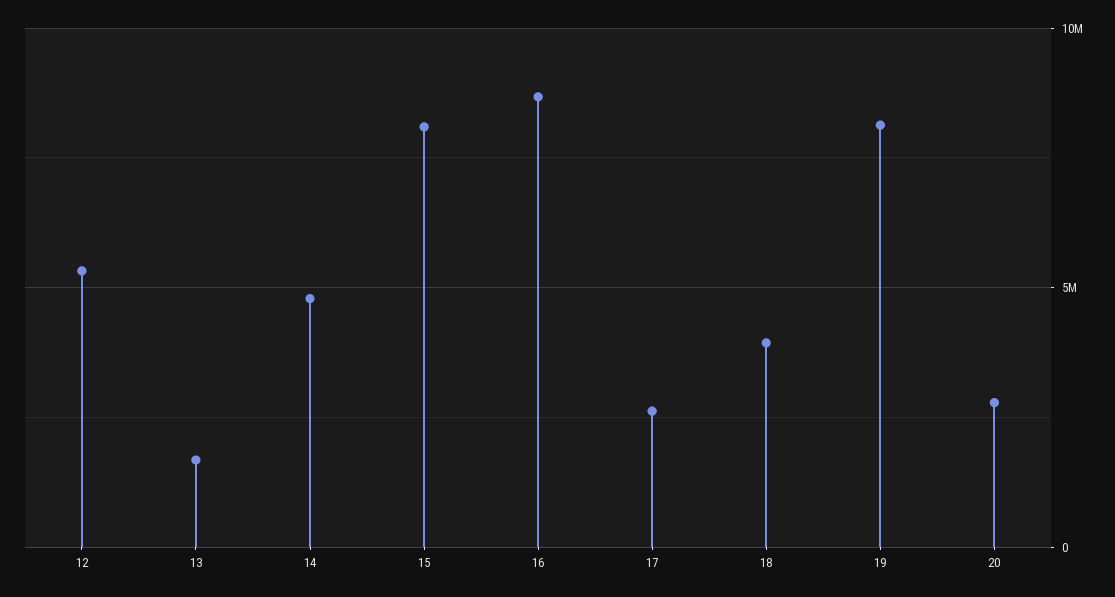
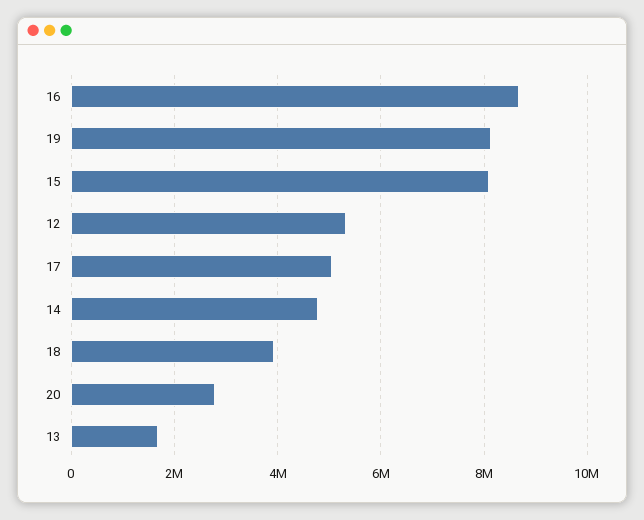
17: 2500000 -> 5000000

